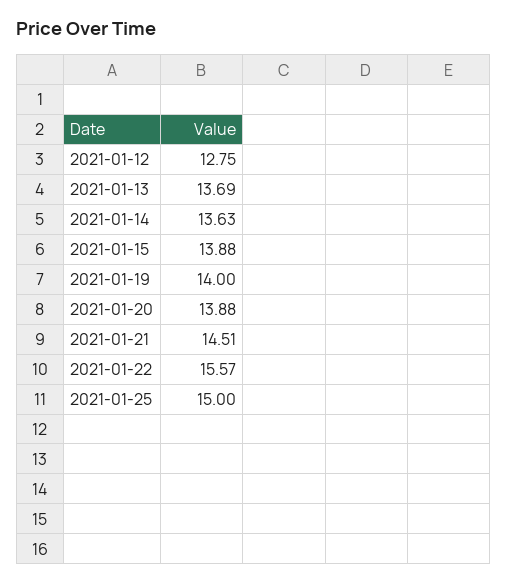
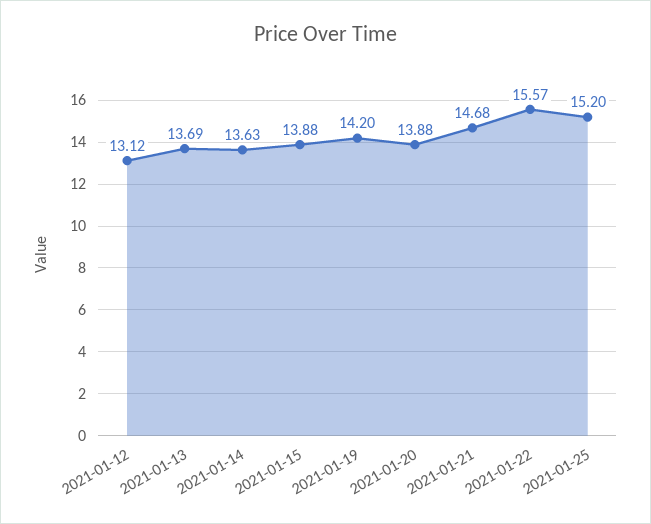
2021-01-12: 12.75 -> 13.12
2021-01-19: 14 -> 14.2
2021-01-21: 14.51 -> 14.68
2021-01-25: 15 -> 15.2

